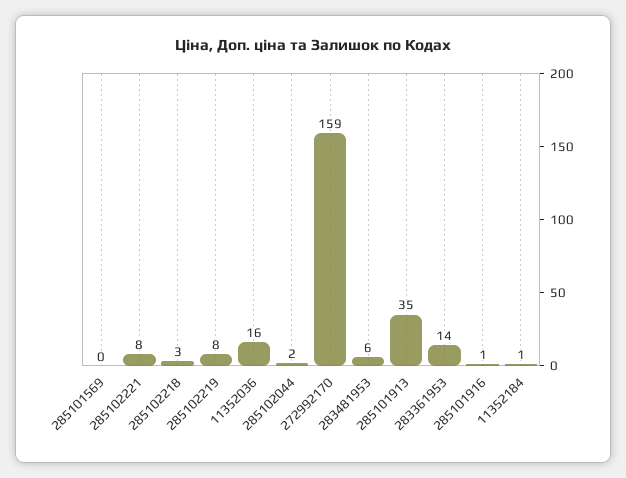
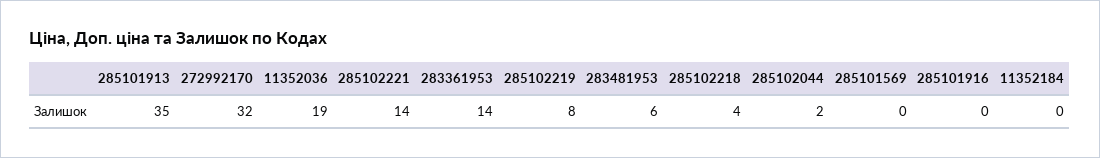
285102221: 8 -> 14
285102218: 3 -> 4
11352036: 16 -> 19
272992170: 159 -> 32
285101916: 1 -> 0
11352184: 1 -> 0

